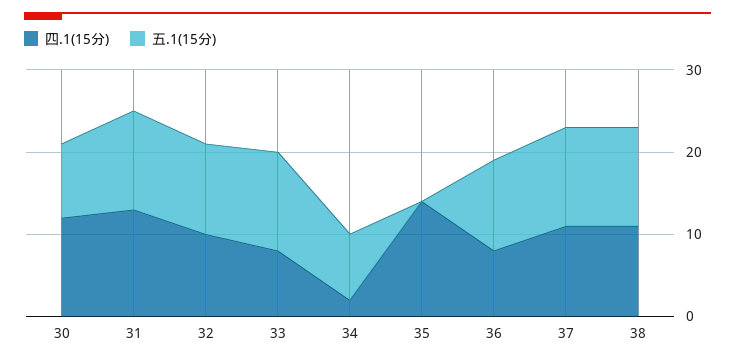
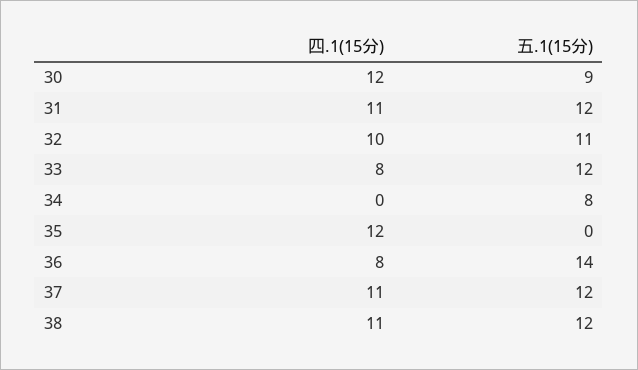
四.1(15分), 31: 13 -> 11
四.1(15分), 34: 2 -> 0
四.1(15分), 35: 14 -> 12
五.1(15分), 36: 11 -> 14

